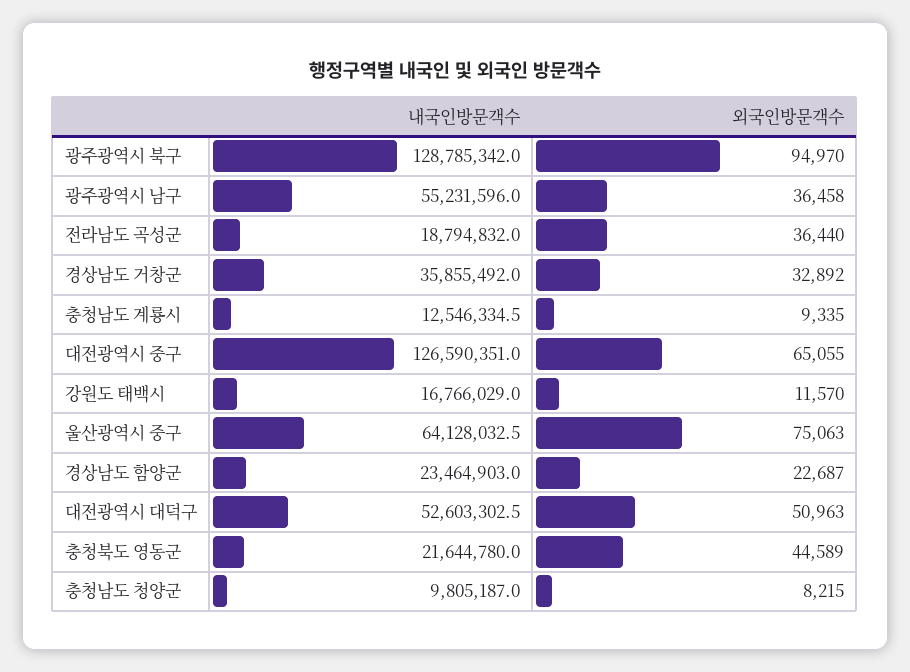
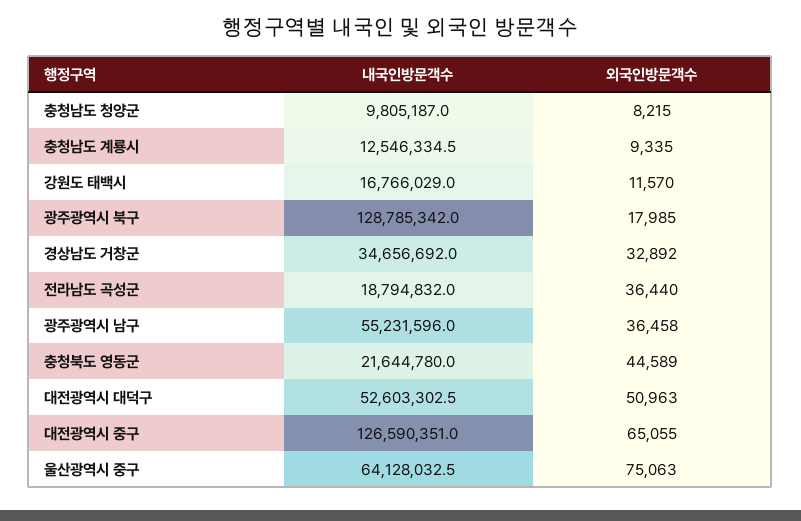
외국인방문객수, 광주광역시 북구: 94970 -> 17985
내국인방문객수, 경상남도 거창군: 35855492 -> 34656692
내국인방문객수, 경상남도 함양군: 23464903 -> none
외국인방문객수, 경상남도 함양군: 22687 -> none

